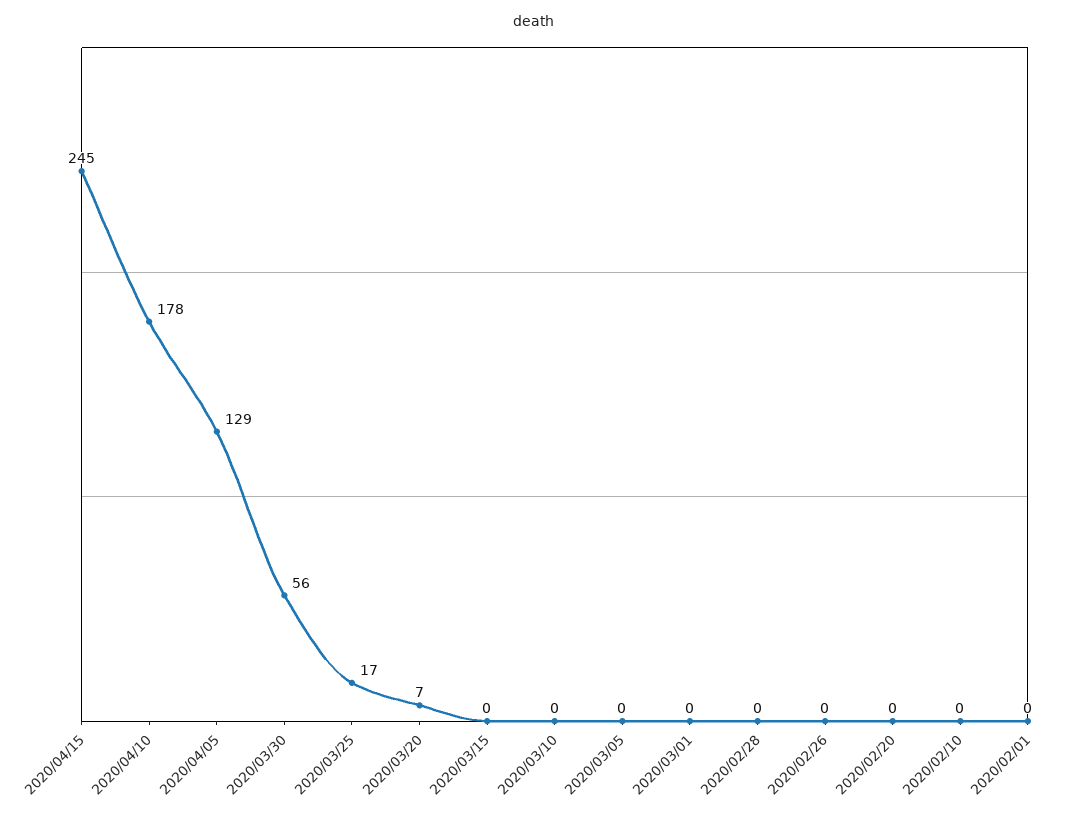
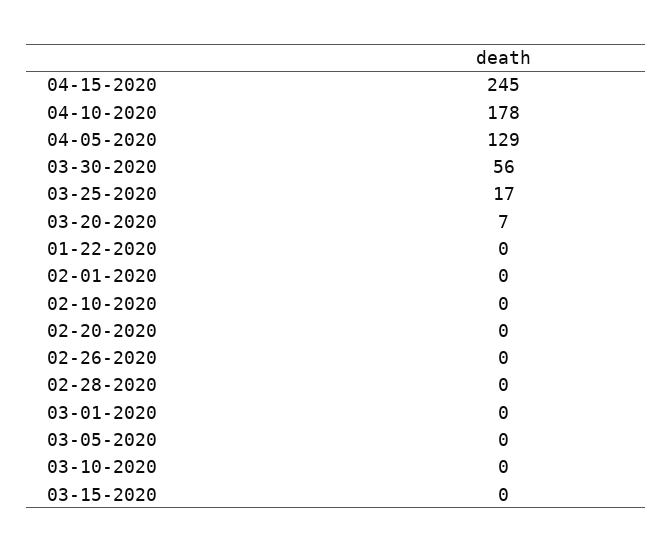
01-22-2020: none -> 0

